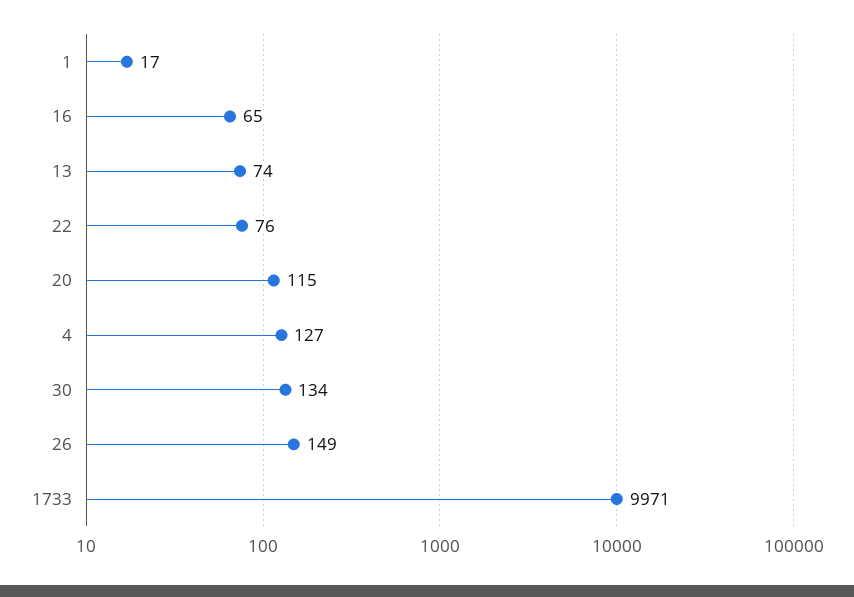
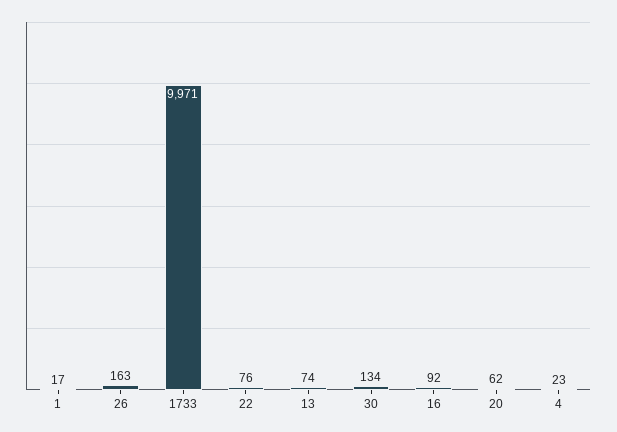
16: 65 -> 92
20: 115 -> 62
4: 127 -> 23
26: 149 -> 163

